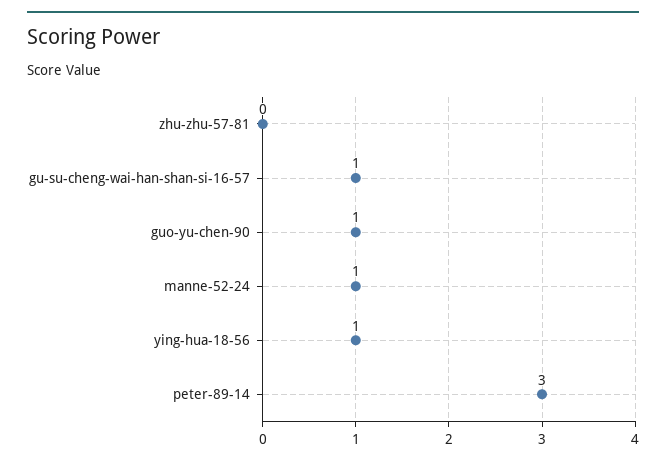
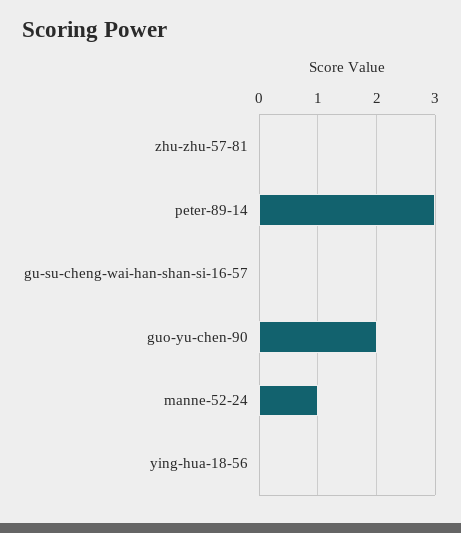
gu-su-cheng-wai-han-shan-si-16-57: 1 -> 0
guo-yu-chen-90: 1 -> 2
ying-hua-18-56: 1 -> 0

